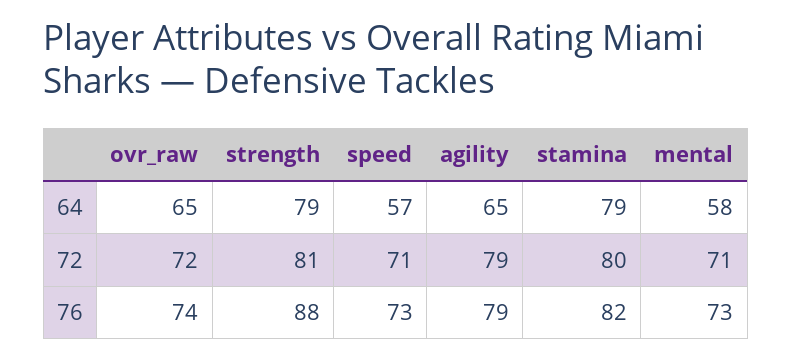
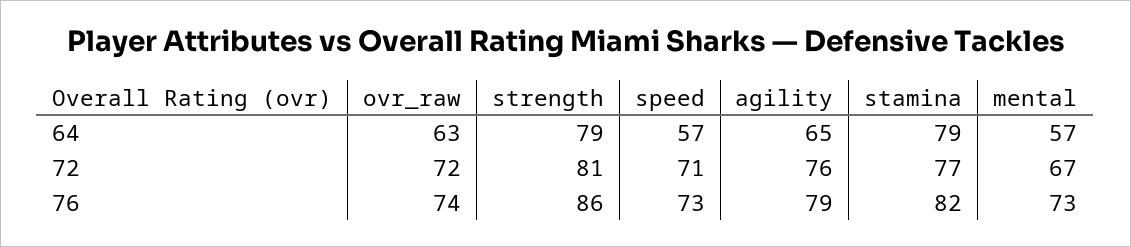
ovr_raw, 64: 65 -> 63
mental, 64: 58 -> 57
agility, 72: 79 -> 76
stamina, 72: 80 -> 77
mental, 72: 71 -> 67
strength, 76: 88 -> 86

